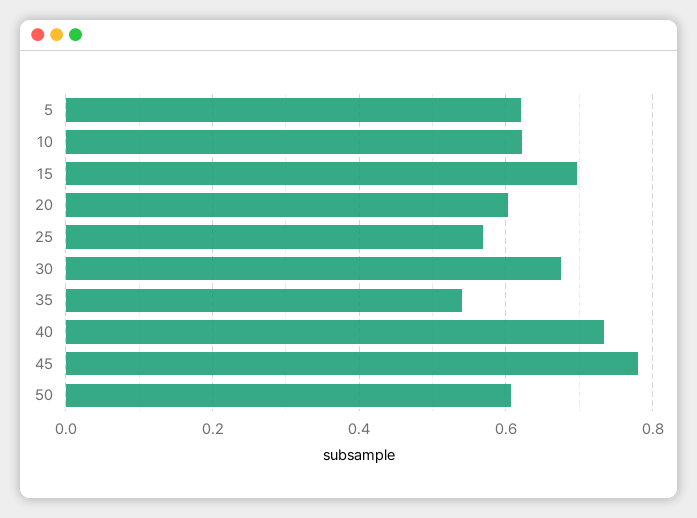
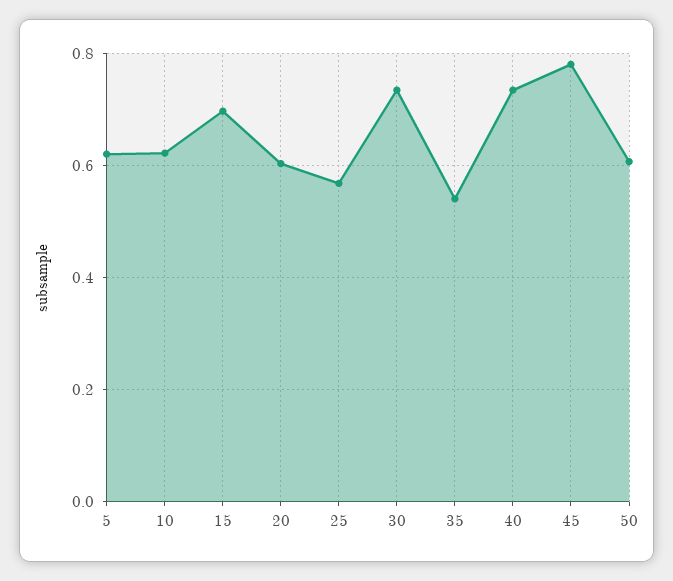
30: 0.68 -> 0.74

